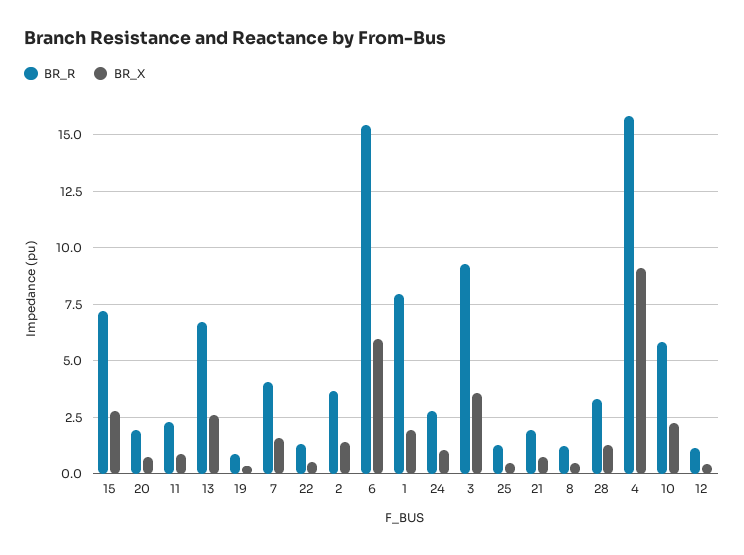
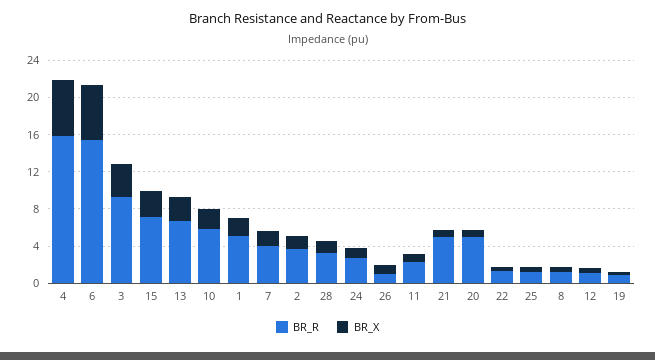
BR_R, 20: 2 -> 5
BR_R, 1: 8 -> 5
BR_R, 21: 2 -> 5
BR_X, 4: 9 -> 6
BR_R, 26: none -> 1
BR_X, 26: none -> 1

